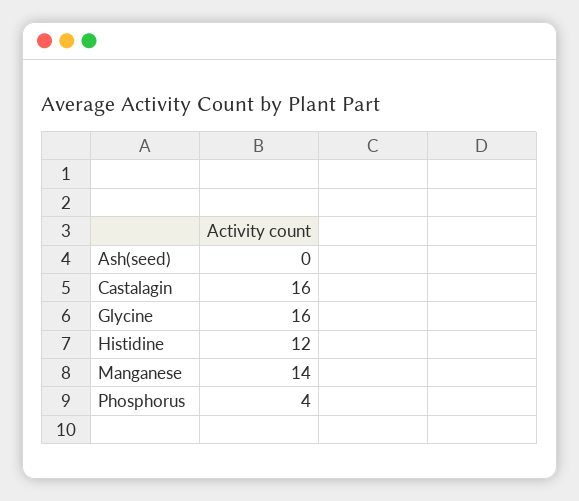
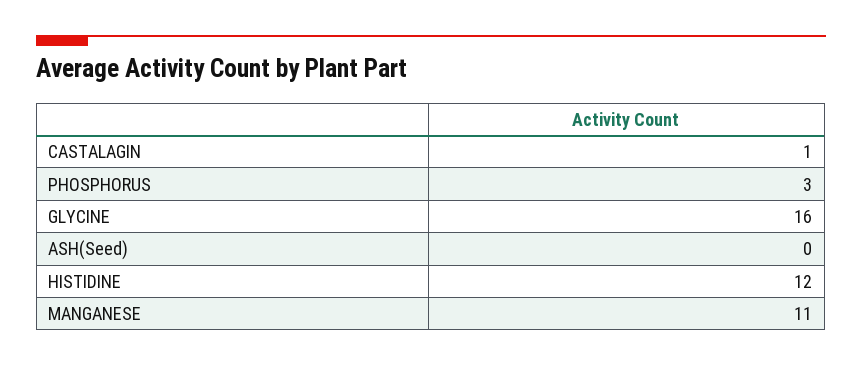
Castalagin: 16 -> 1
Manganese: 14 -> 11
Phosphorus: 4 -> 3

